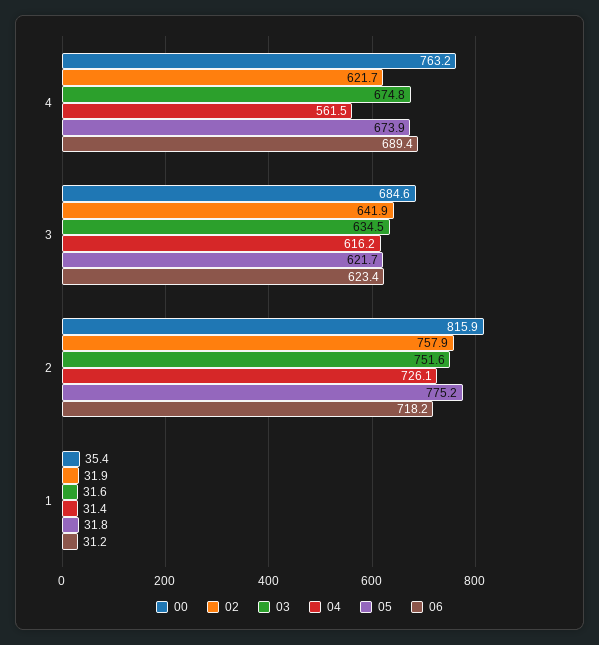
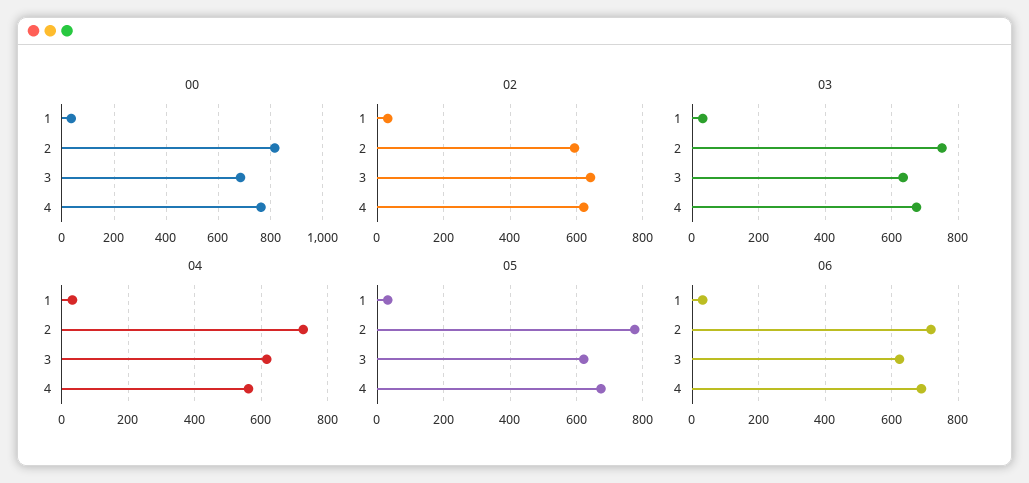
02, 2: 757.9 -> 600

